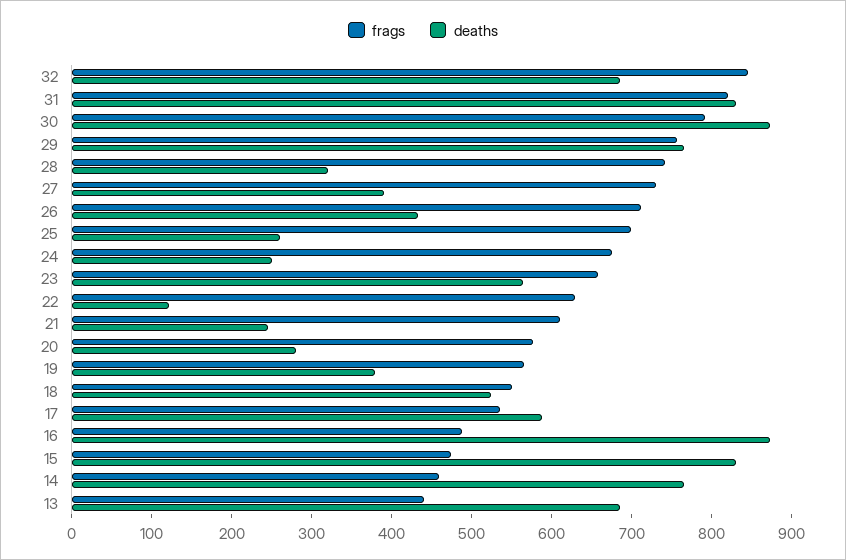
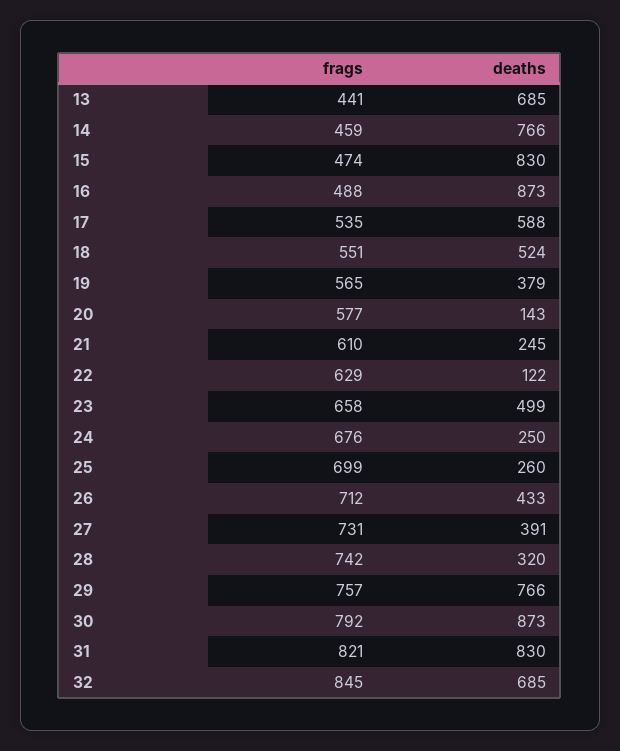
deaths, 23: 560 -> 499
deaths, 20: 280 -> 143

